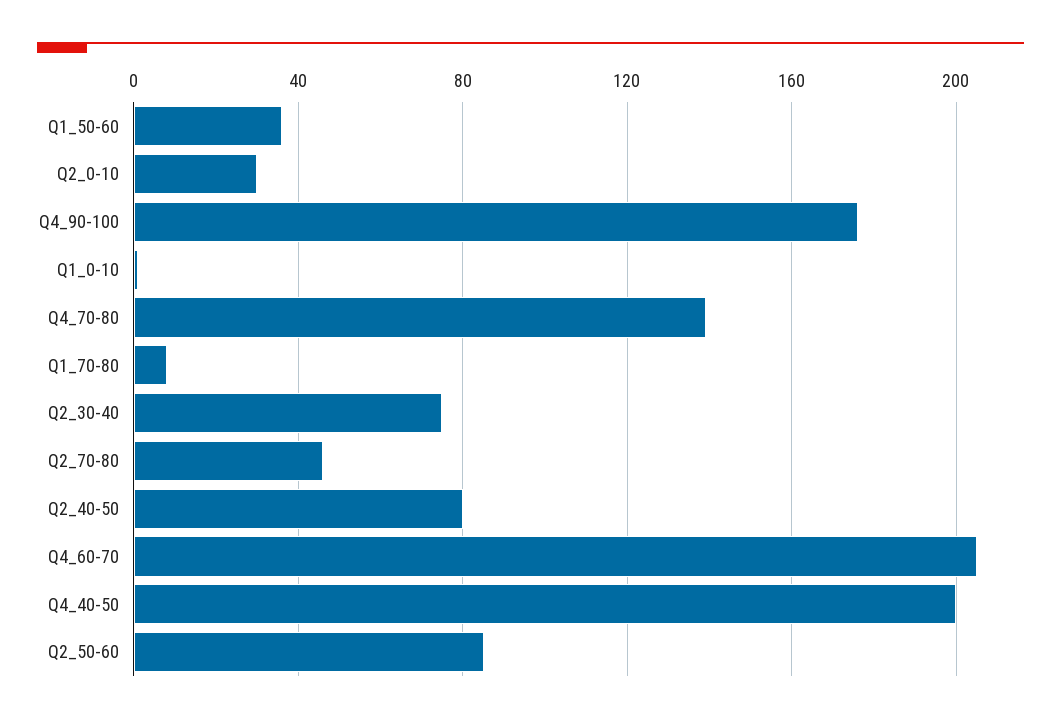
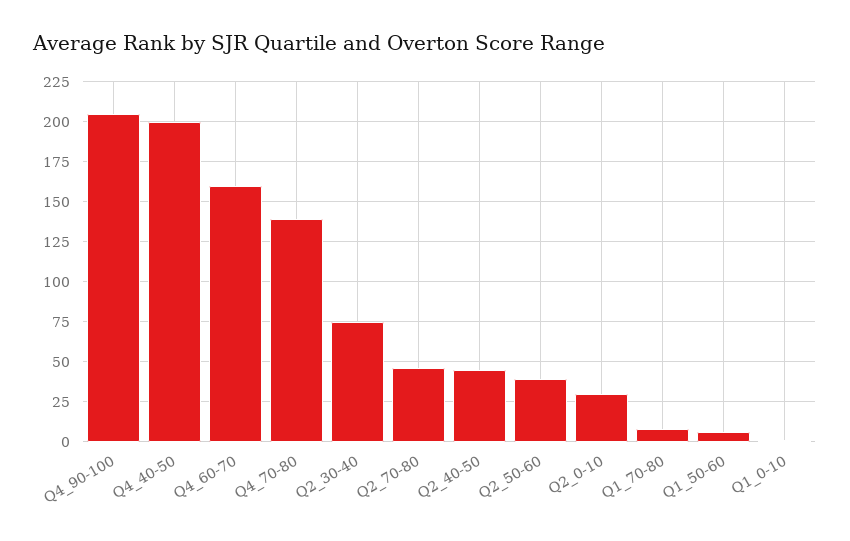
Q1_50-60: 35 -> 5
Q4_90-100: 175 -> 205
Q2_40-50: 80 -> 45
Q4_60-70: 205 -> 160
Q2_50-60: 85 -> 40

